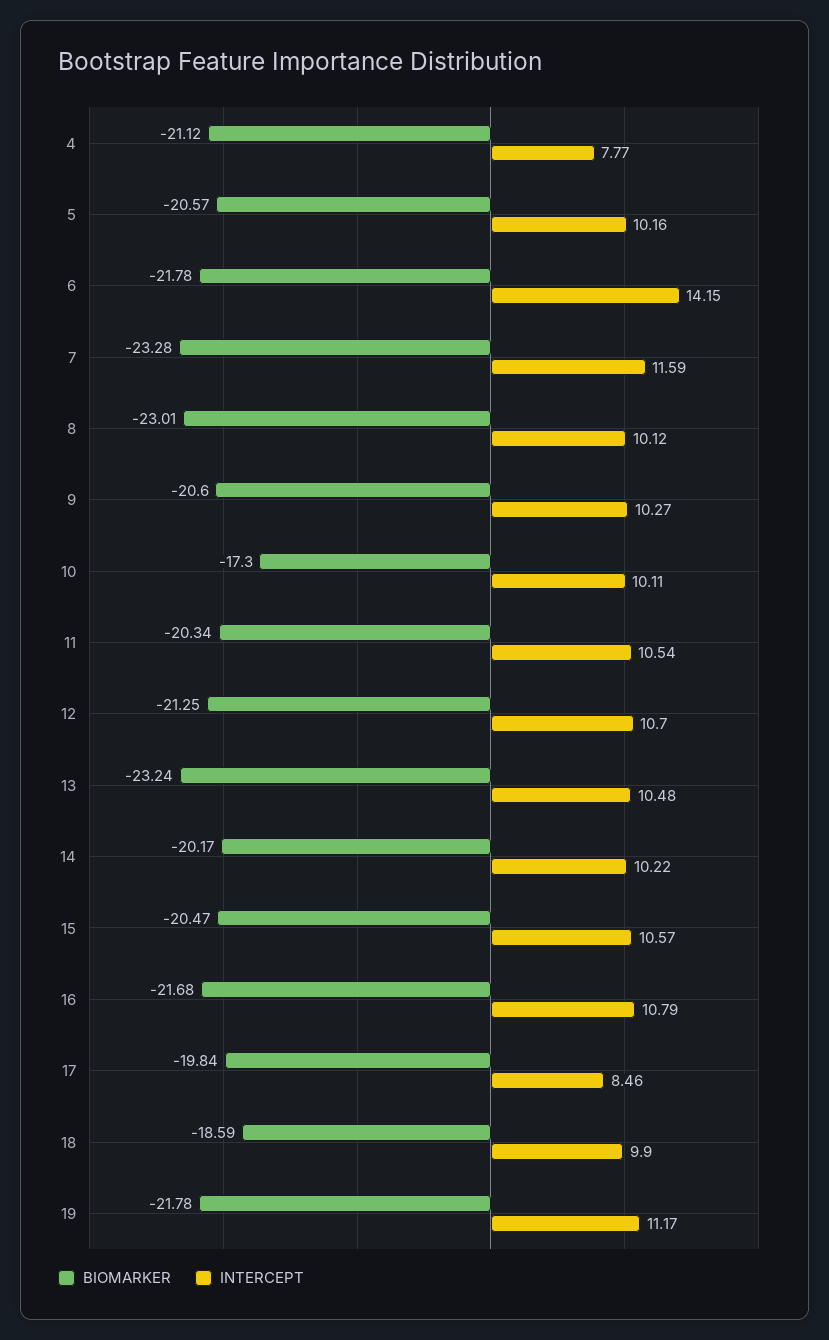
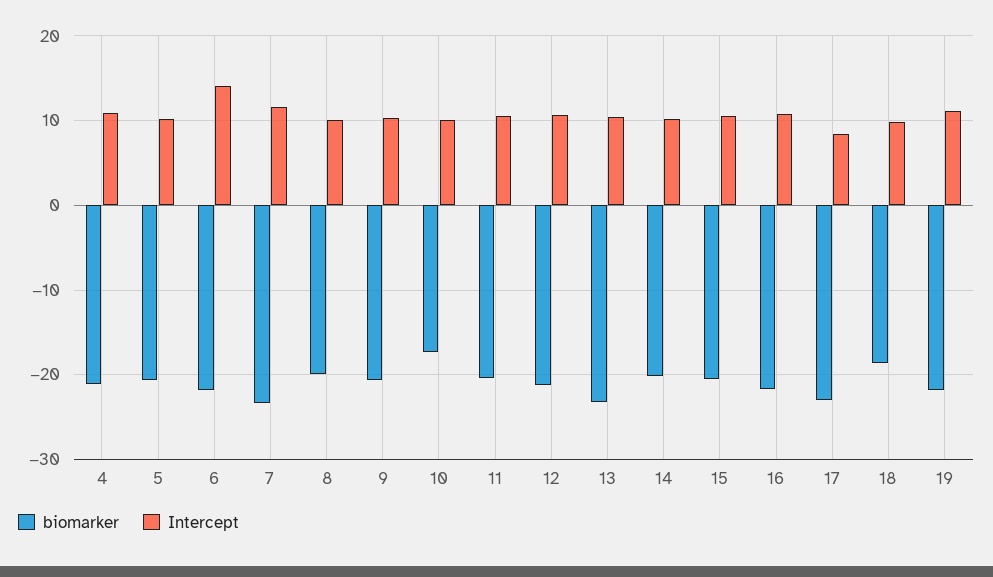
INTERCEPT, 4: 7.77 -> 11
BIOMARKER, 8: -23.01 -> -20
BIOMARKER, 17: -19.84 -> -23

